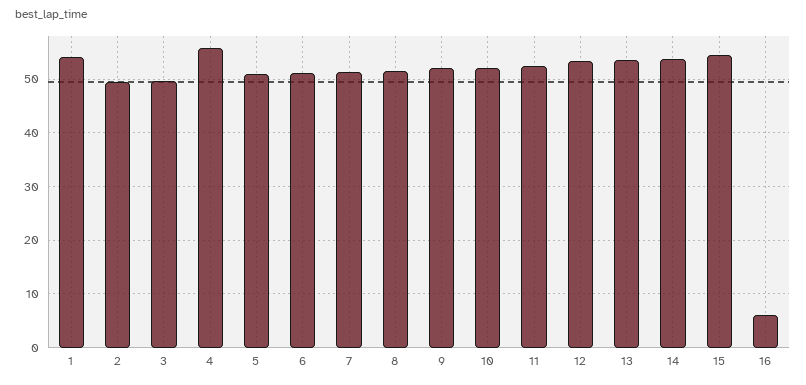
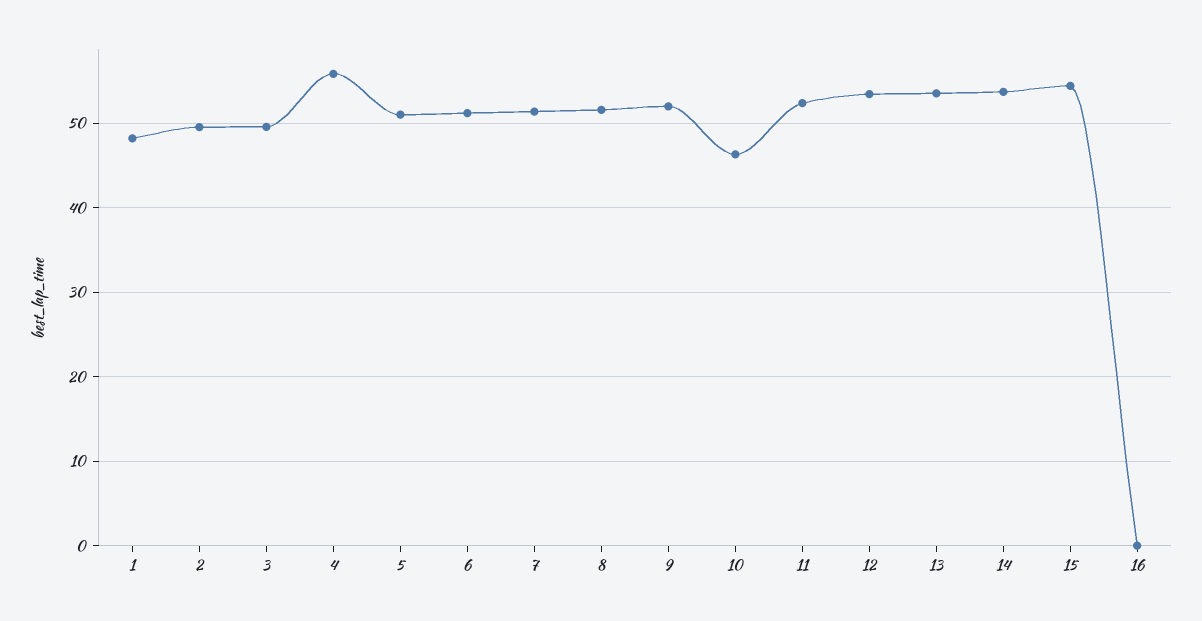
1: 54 -> 48
10: 52 -> 46
16: 6 -> 0

